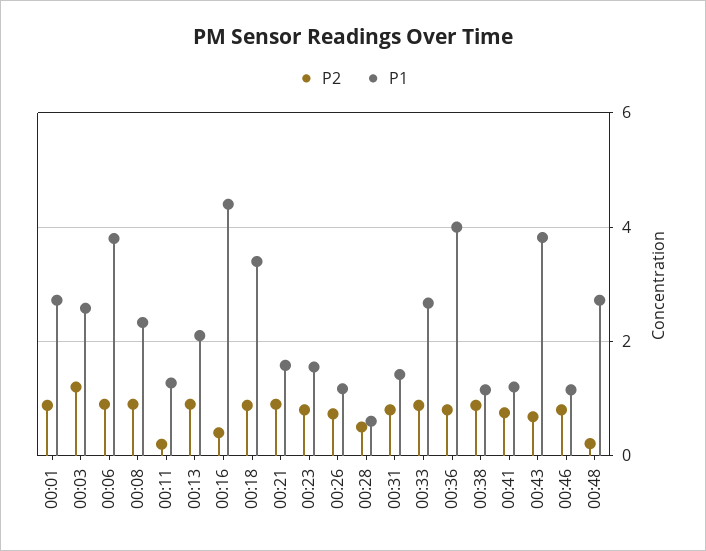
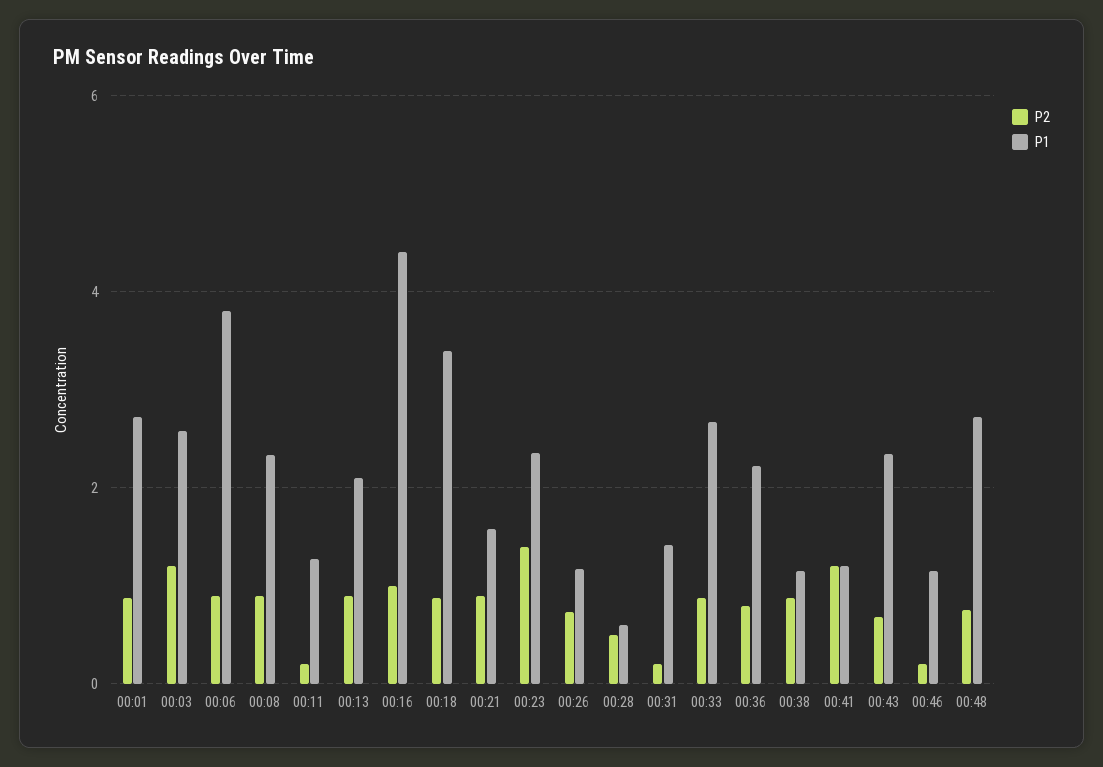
P2, 00:16: 0.4 -> 1
P2, 00:23: 0.8 -> 1.4
P1, 00:23: 1.6 -> 2.4
P2, 00:31: 0.8 -> 0.2
P1, 00:36: 4 -> 2.2
P2, 00:41: 0.8 -> 1.2
P1, 00:43: 3.8 -> 2.4
P2, 00:46: 0.8 -> 0.2
P2, 00:48: 0.2 -> 0.8

